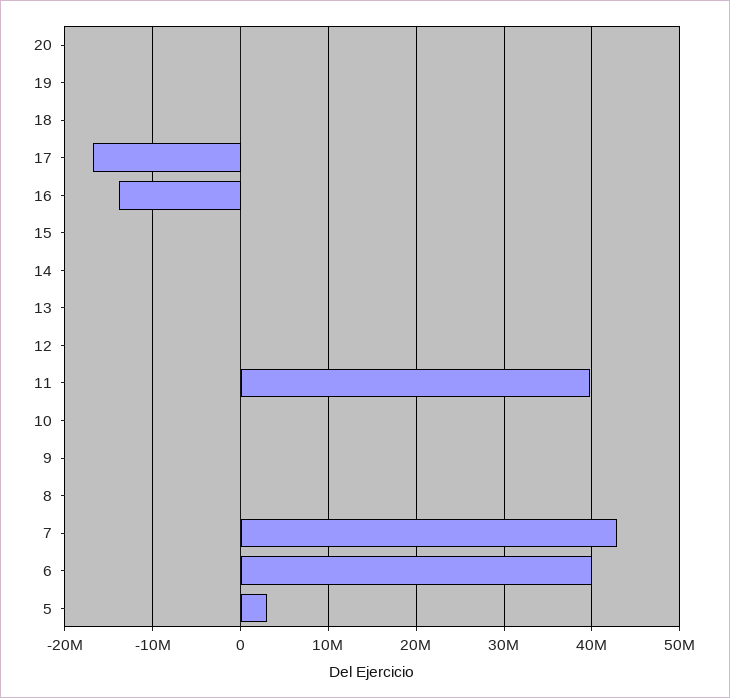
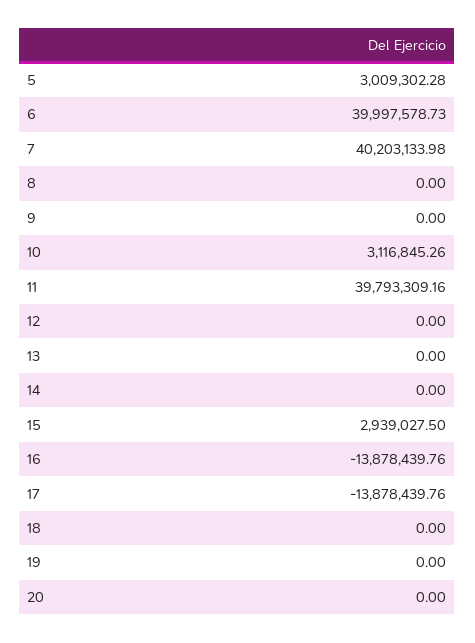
17: -17000000 -> -13878439.76
15: 0 -> 2939027.5
10: 0 -> 3116845.26
7: 43000000 -> 40203133.98

